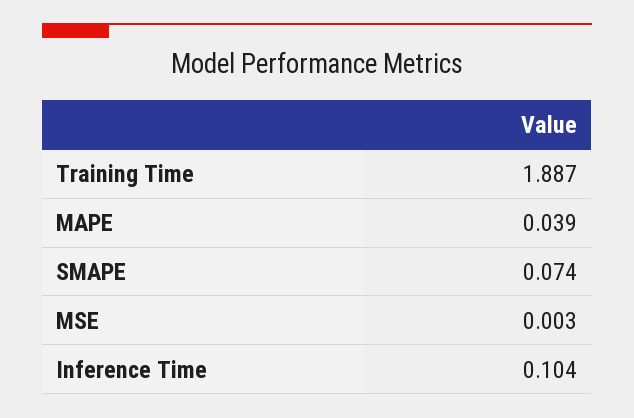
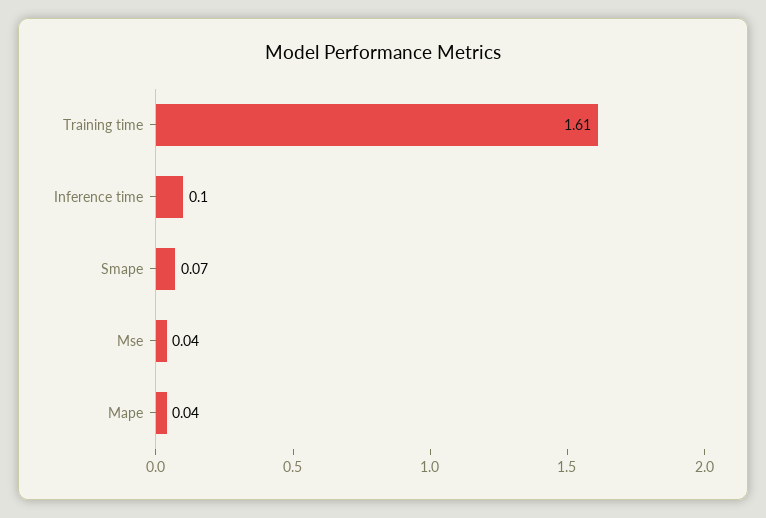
Training Time: 1.887 -> 1.61
MSE: 0.003 -> 0.04

